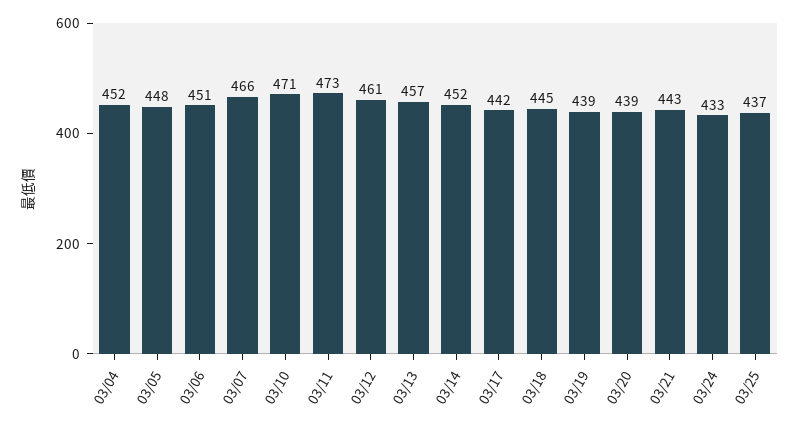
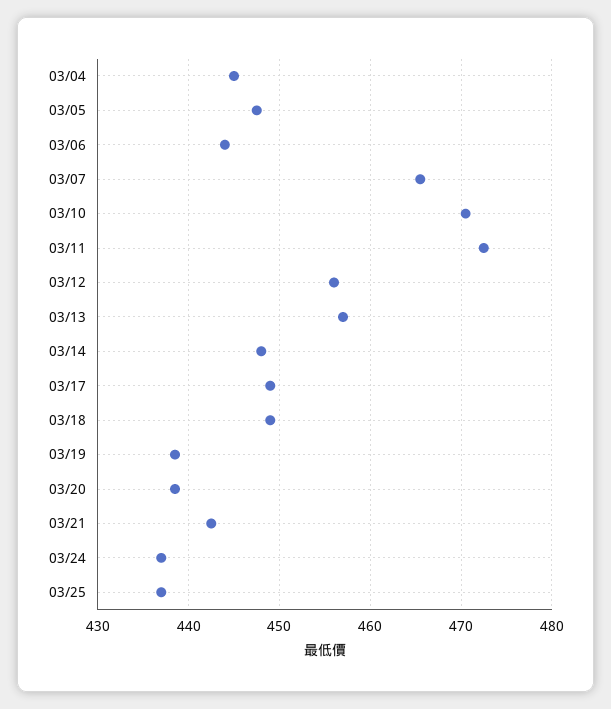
03/04: 452 -> 445
03/06: 451 -> 444
03/12: 461 -> 456
03/14: 452 -> 448
03/17: 442 -> 449
03/18: 445 -> 449
03/24: 433 -> 437

